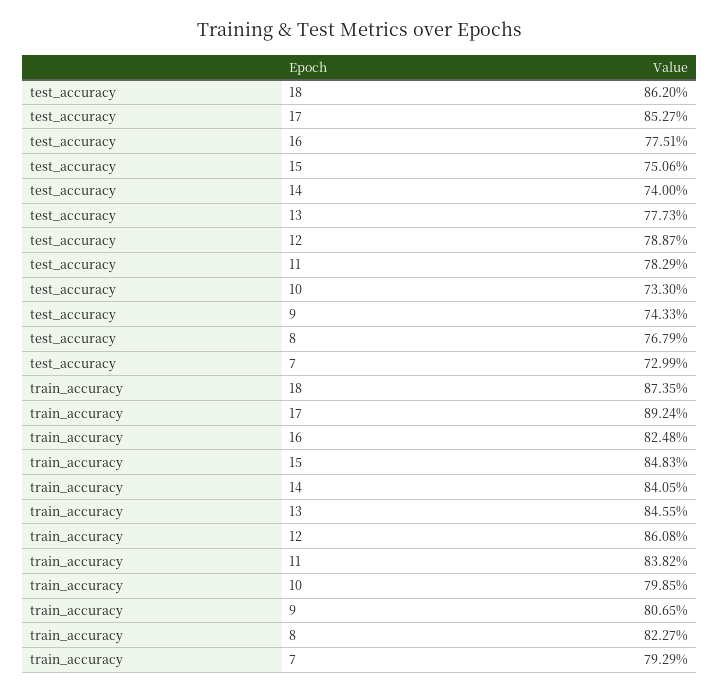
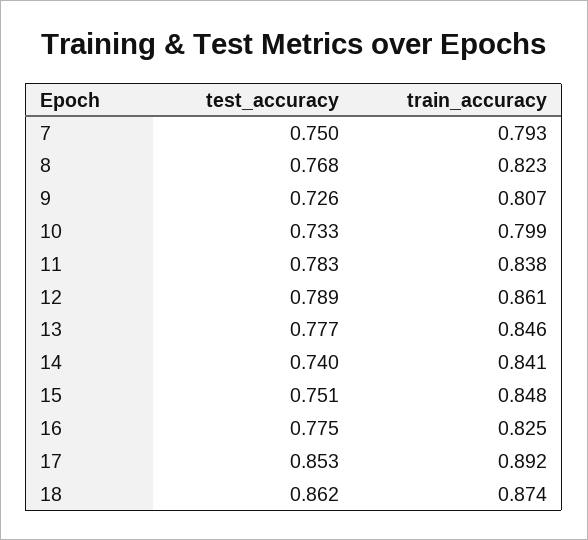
test_accuracy, 9: 0.7433 -> 0.726
test_accuracy, 7: 0.7299 -> 0.75

